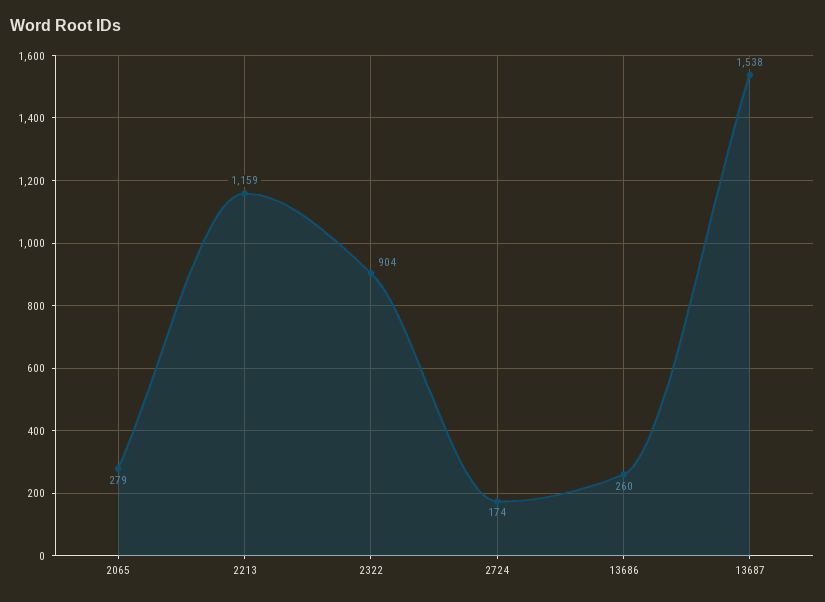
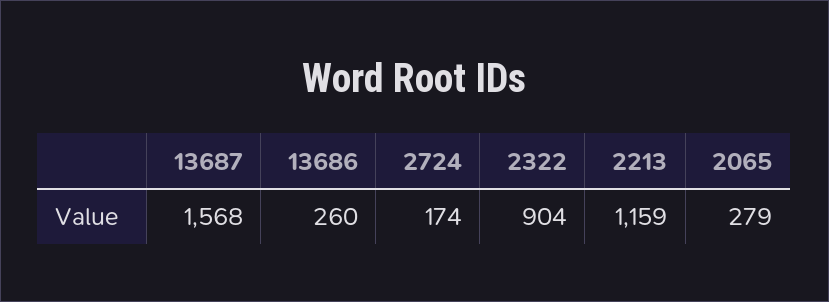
13687: 1538 -> 1568

